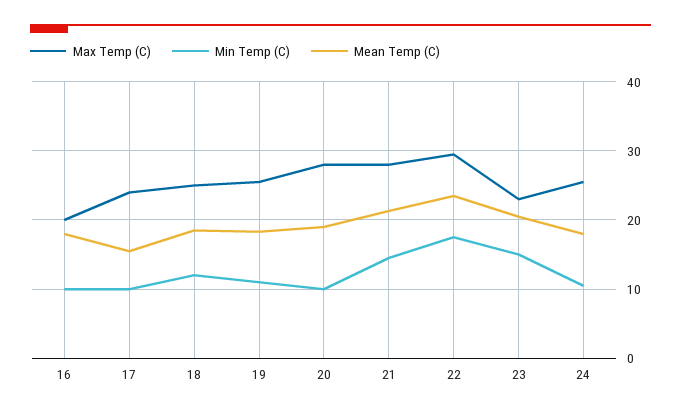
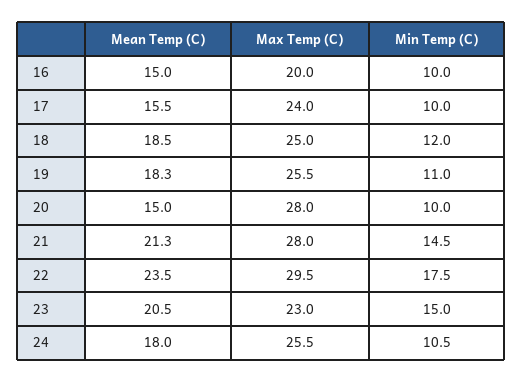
Mean Temp (C), 16: 18 -> 15
Mean Temp (C), 20: 19 -> 15

